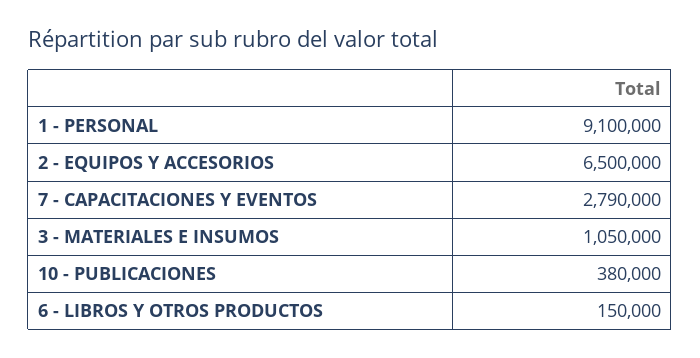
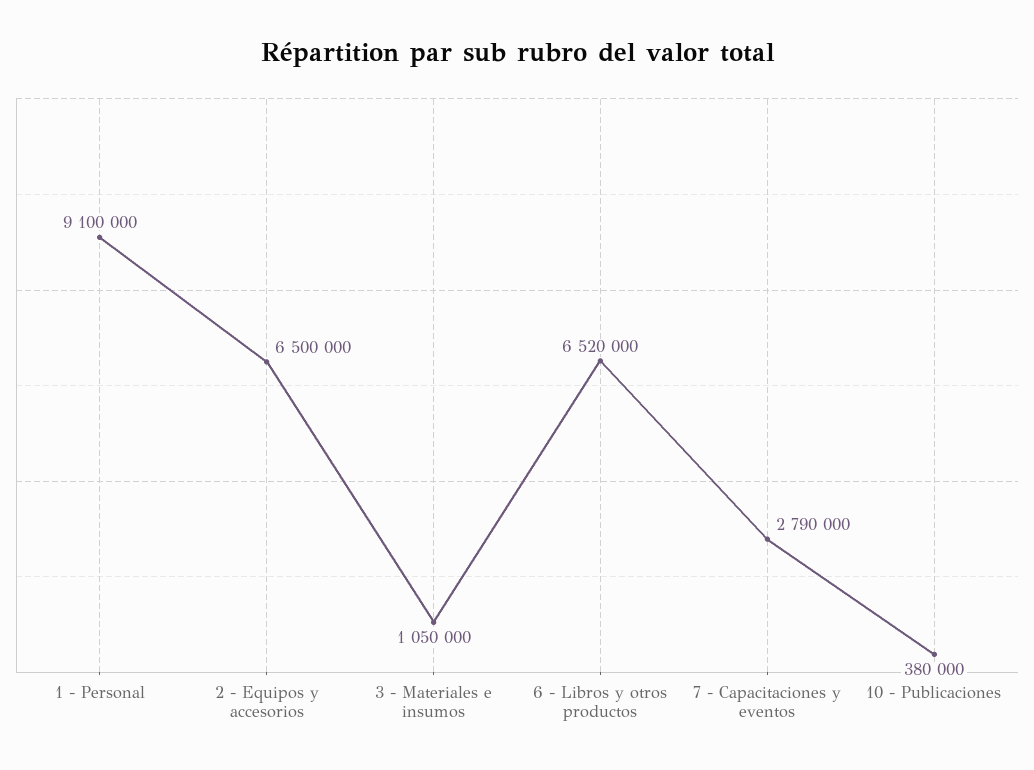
6 - LIBROS Y OTROS PRODUCTOS: 150000 -> 6520000

